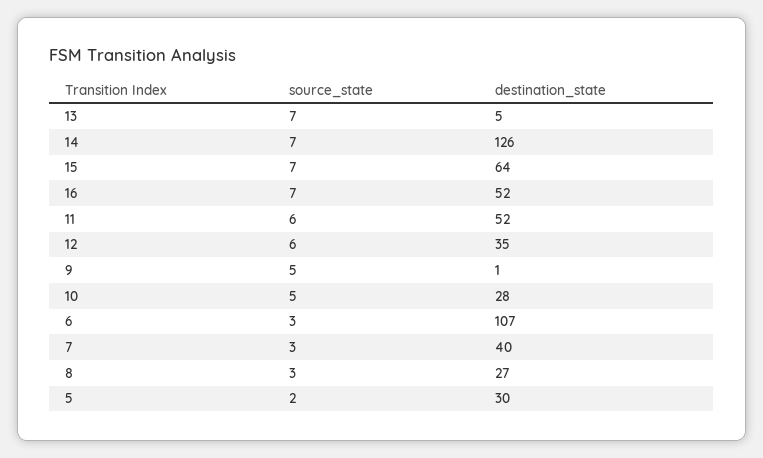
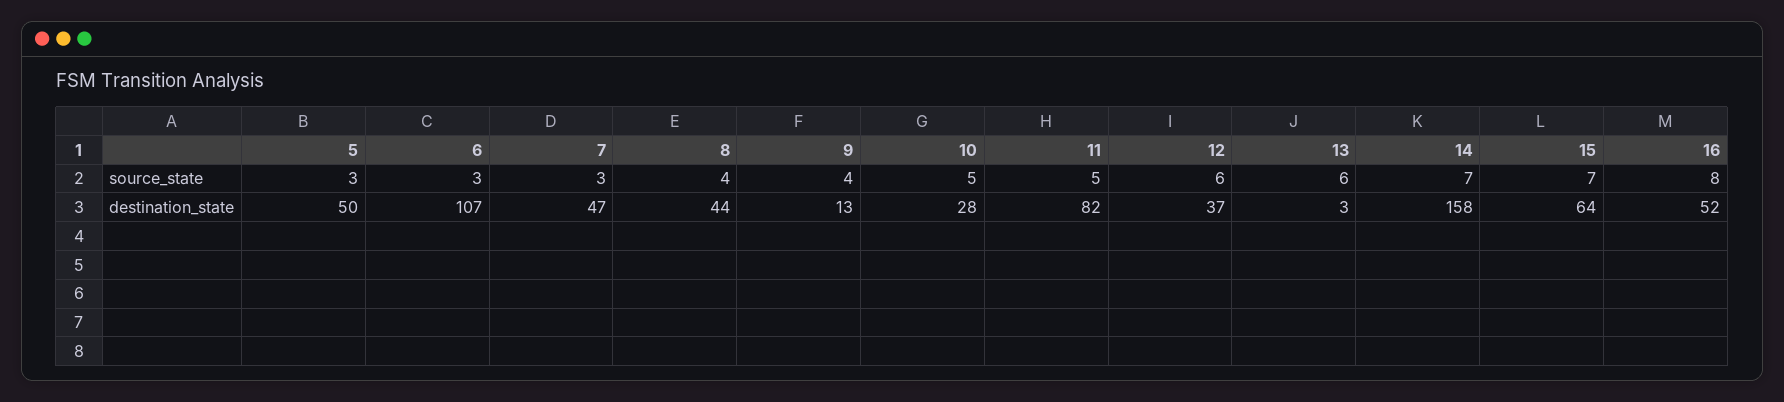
source_state, 13: 7 -> 6
destination_state, 13: 5 -> 3
destination_state, 14: 126 -> 158
source_state, 16: 7 -> 8
source_state, 11: 6 -> 5
destination_state, 11: 52 -> 82
destination_state, 12: 35 -> 37
source_state, 9: 5 -> 4
destination_state, 9: 1 -> 13
destination_state, 7: 40 -> 47
source_state, 8: 3 -> 4
destination_state, 8: 27 -> 44
source_state, 5: 2 -> 3
destination_state, 5: 30 -> 50

